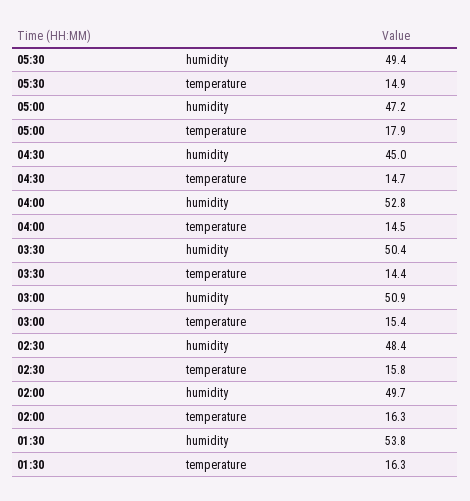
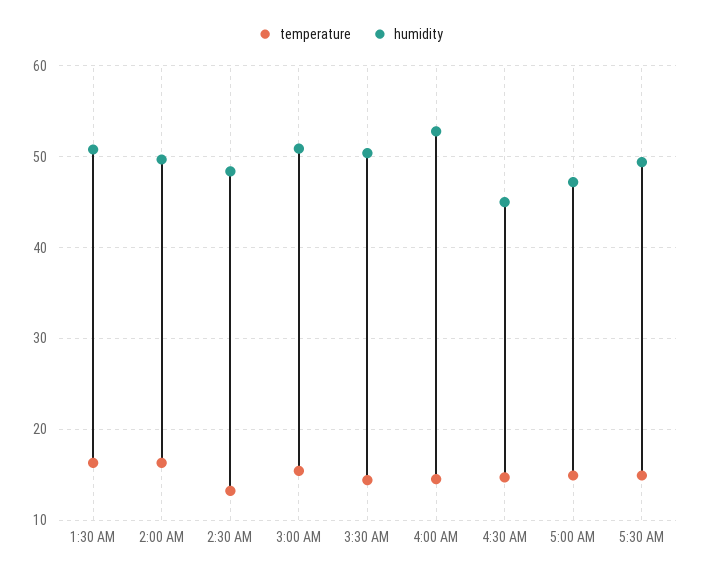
temperature, 05:00: 17.9 -> 15
temperature, 02:30: 15.8 -> 13
humidity, 01:30: 53.8 -> 51

